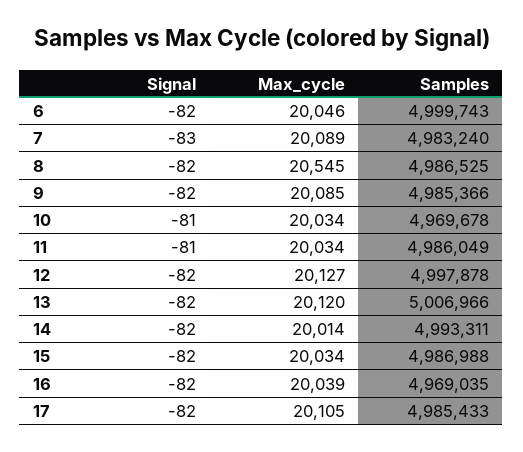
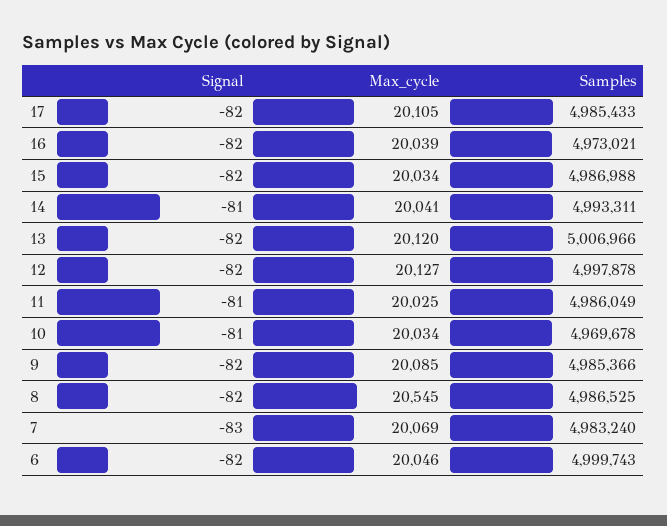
Max_cycle, 7: 20089 -> 20069
Max_cycle, 11: 20034 -> 20025
Signal, 14: -82 -> -81
Max_cycle, 14: 20014 -> 20041
Samples, 16: 4969035 -> 4973021

